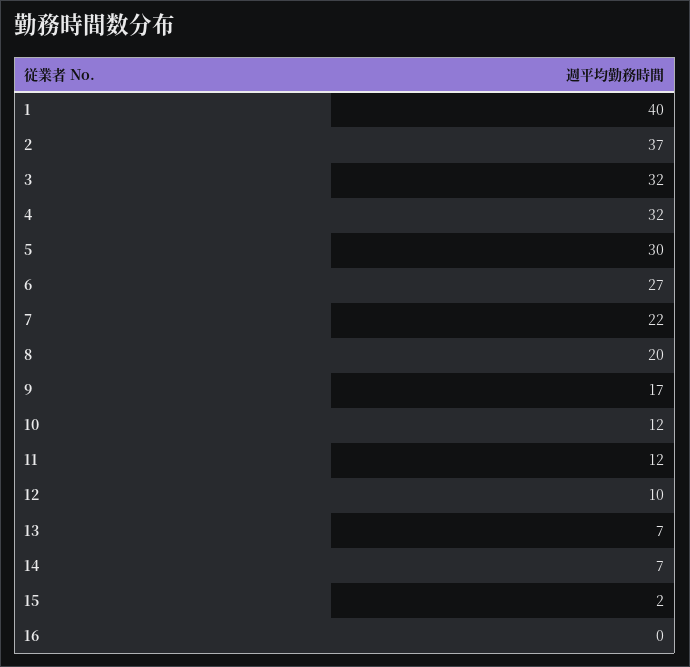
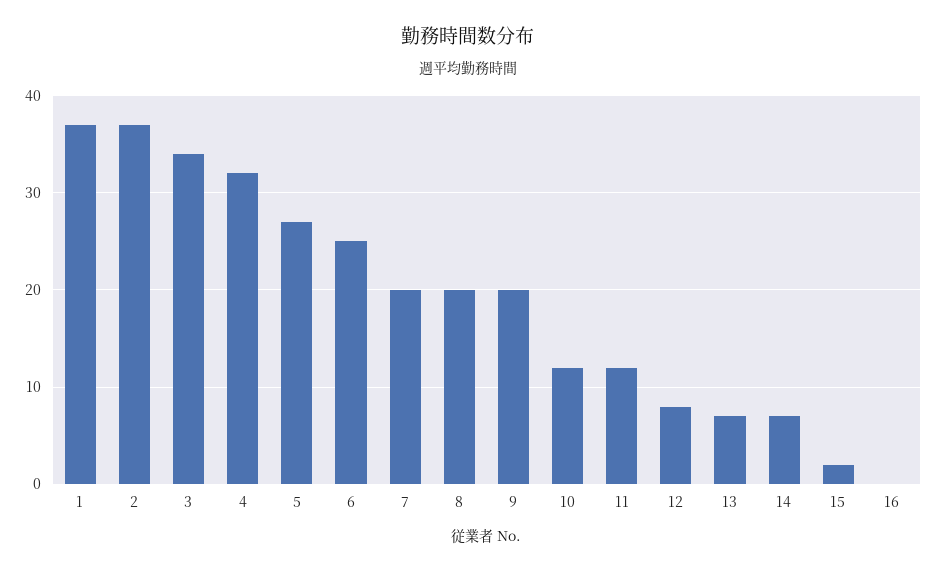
1: 40 -> 37
3: 32 -> 34
5: 30 -> 27
6: 27 -> 25
7: 22 -> 20
9: 17 -> 20
12: 10 -> 8

